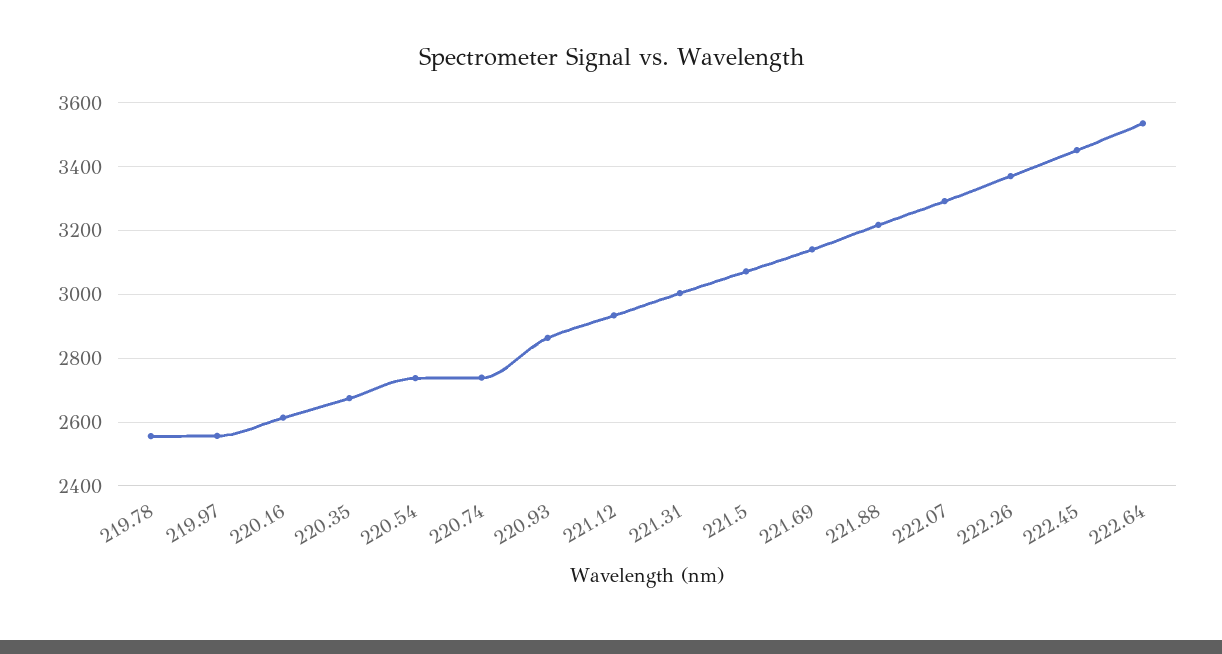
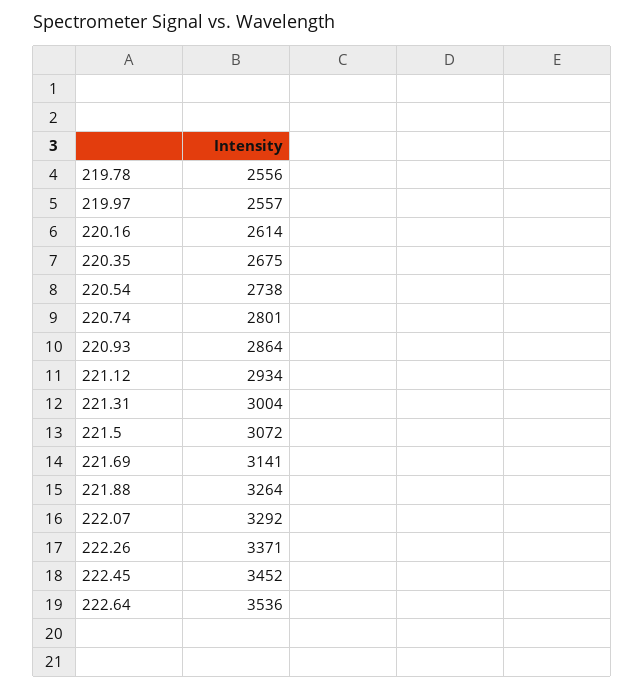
220.74: 2740 -> 2801
221.88: 3220 -> 3264

